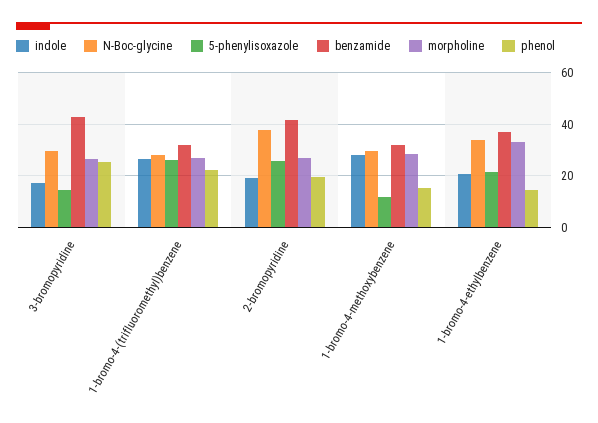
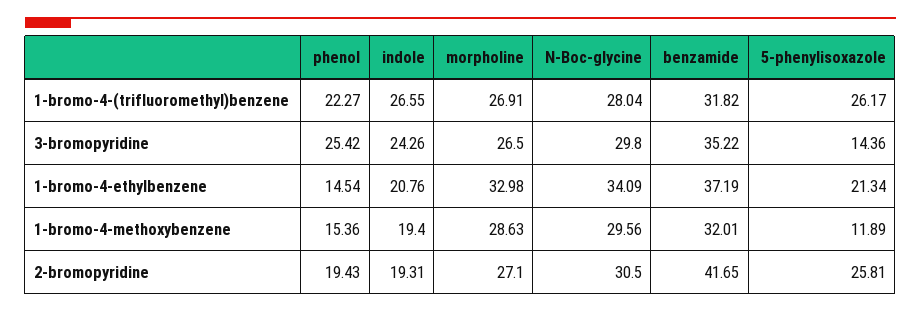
indole, 3-bromopyridine: 17.5 -> 24.26
benzamide, 3-bromopyridine: 42.5 -> 35.22
N-Boc-glycine, 2-bromopyridine: 37.5 -> 30.5
indole, 1-bromo-4-methoxybenzene: 27.5 -> 19.4

